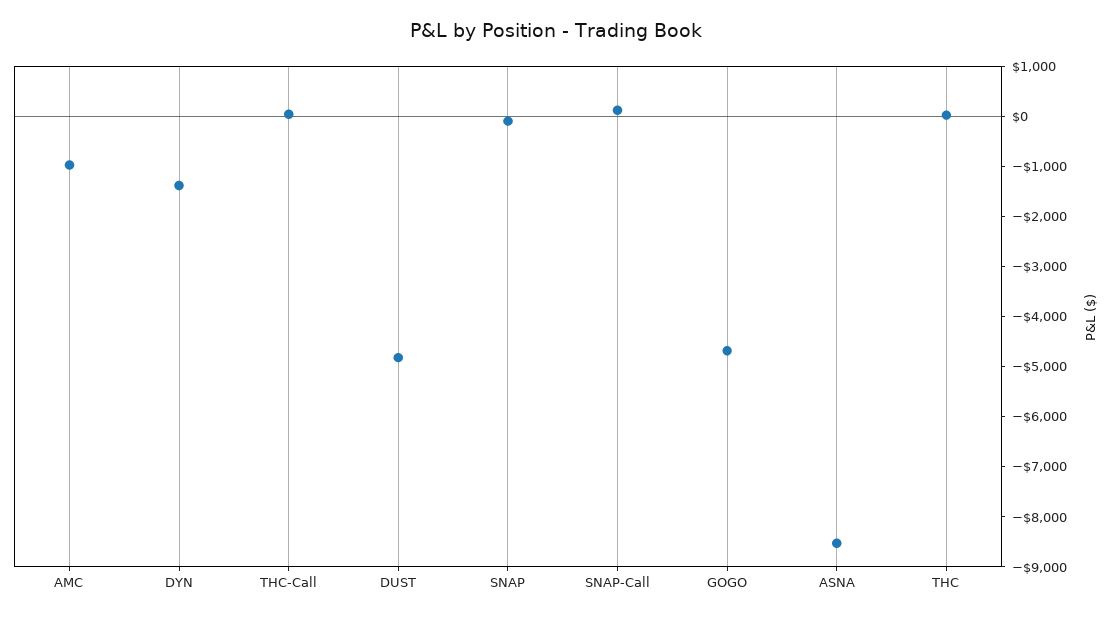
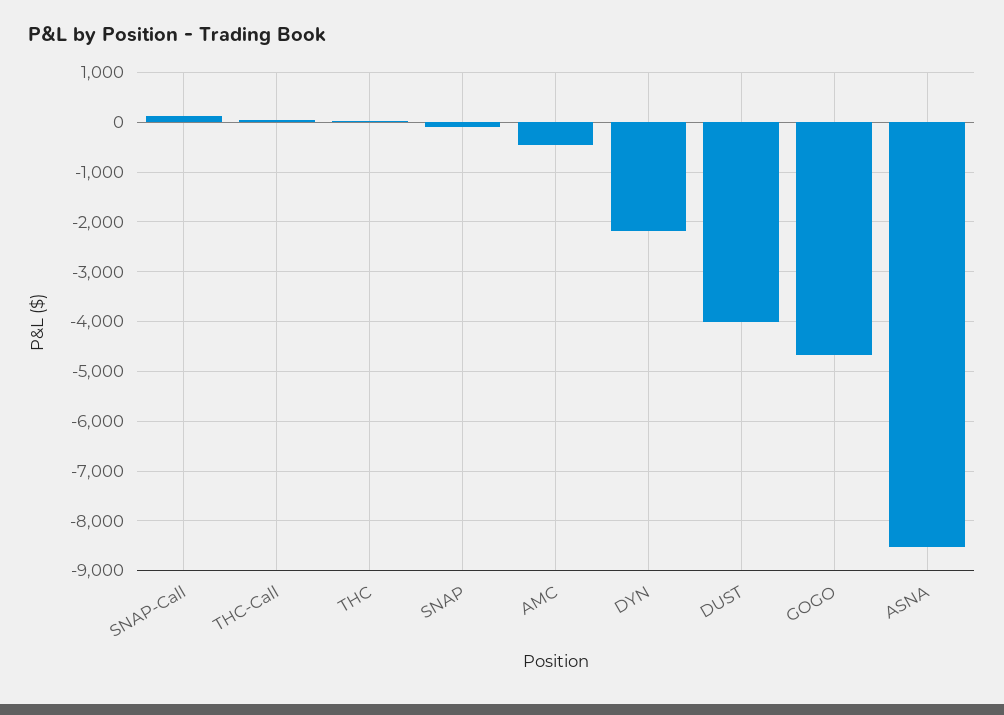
AMC: -1000 -> -400
DYN: -1400 -> -2200
DUST: -4800 -> -4000

